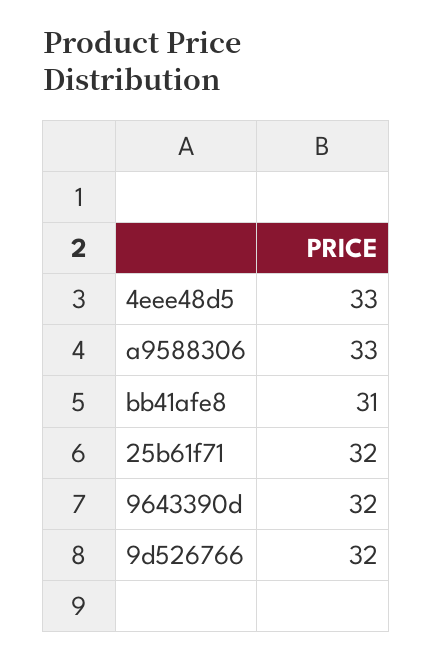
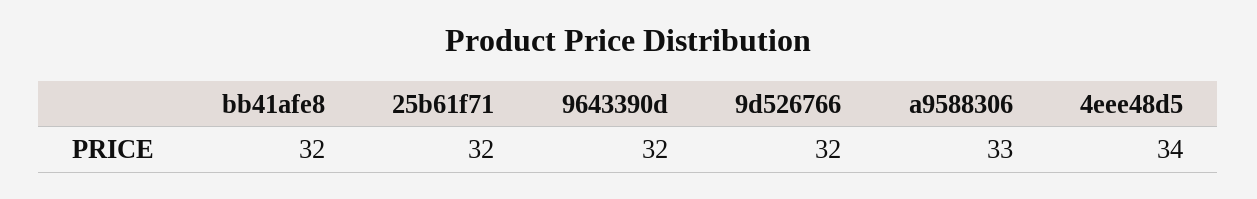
4eee48d5: 33 -> 34
bb41afe8: 31 -> 32

